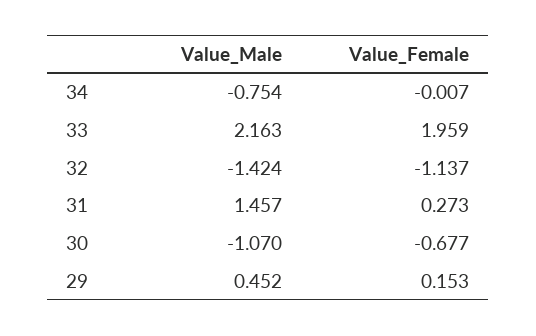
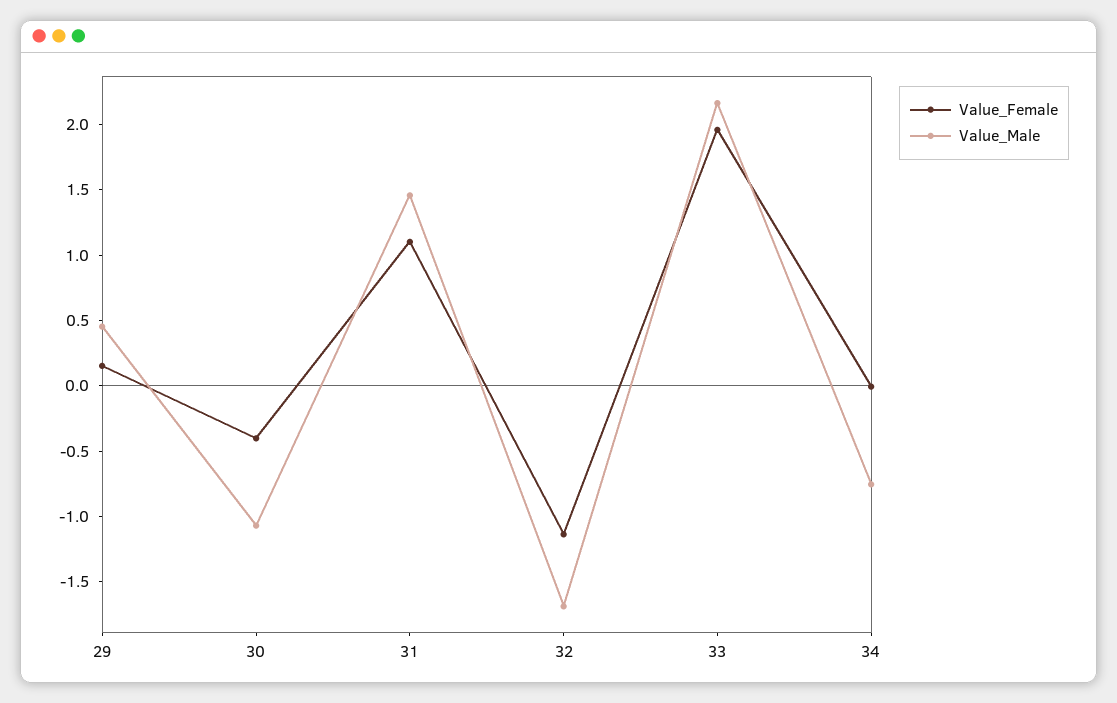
Value_Male, 32: -1.424 -> -1.7
Value_Female, 31: 0.273 -> 1.1
Value_Female, 30: -0.677 -> -0.4

